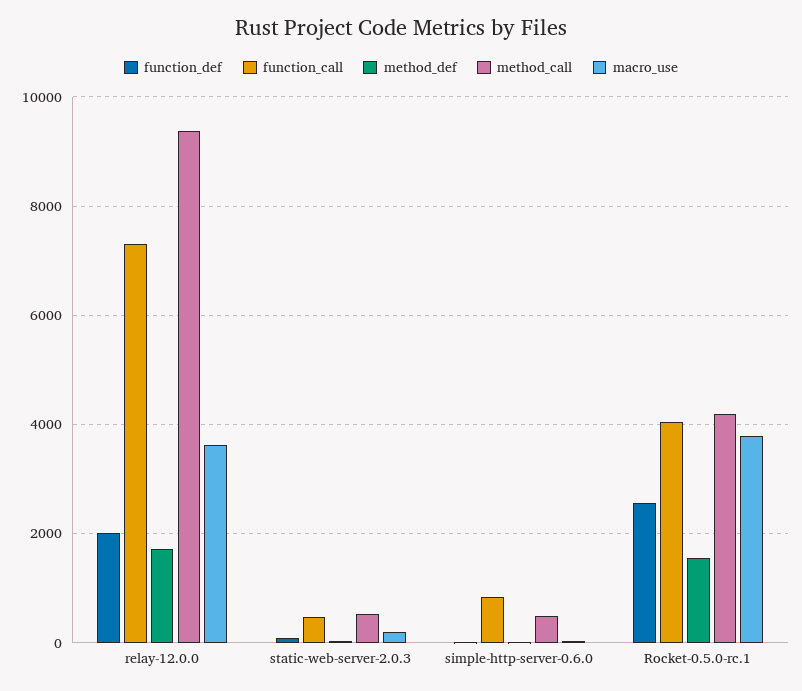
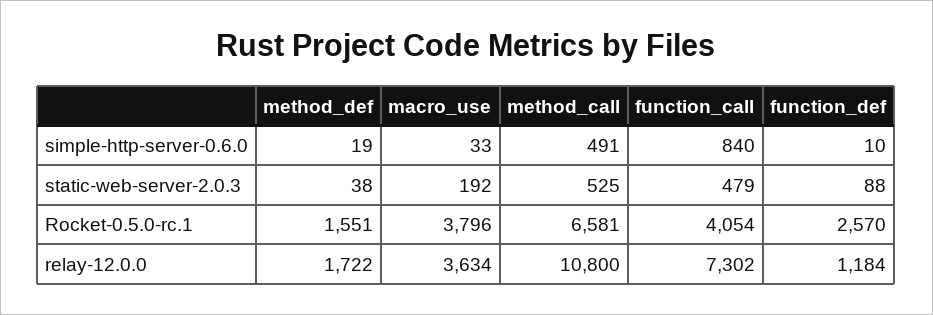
function_def, relay-12.0.0: 2000 -> 1184
method_call, relay-12.0.0: 9400 -> 10800
method_call, Rocket-0.5.0-rc.1: 4200 -> 6581

